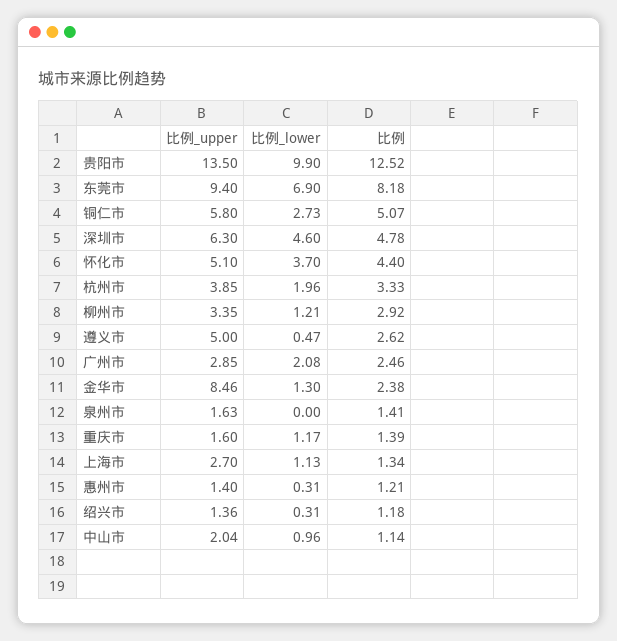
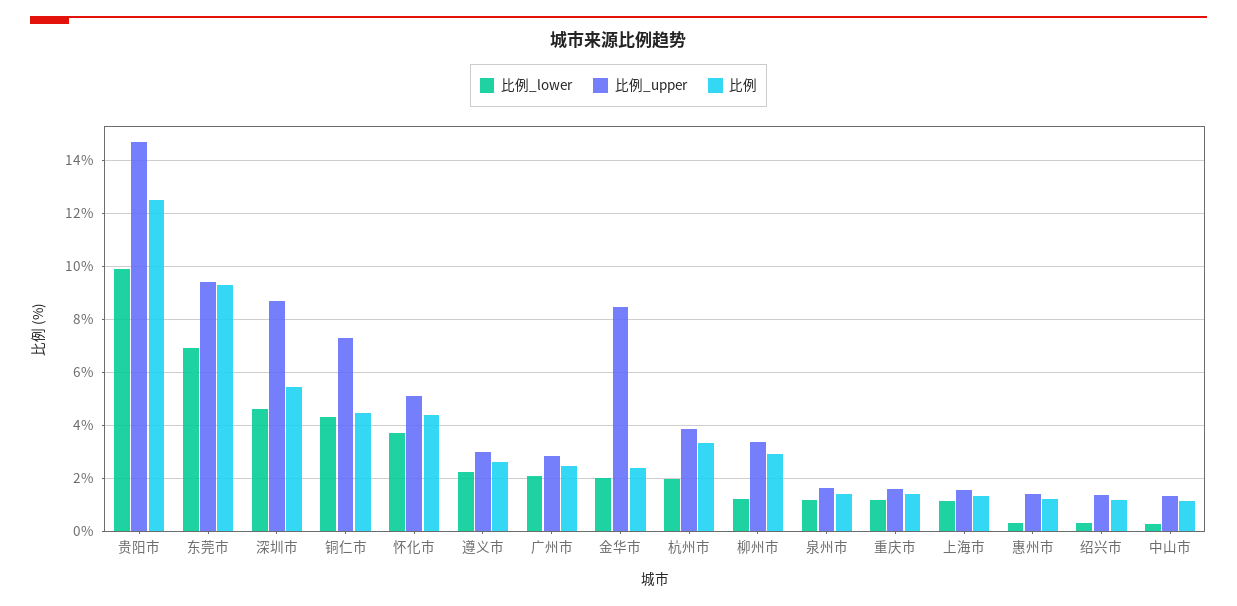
比例_upper, 贵阳市: 13.5 -> 14.75
比例, 东莞市: 8.18 -> 9.25
比例_upper, 铜仁市: 5.8 -> 7.25
比例_lower, 铜仁市: 2.73 -> 4.25
比例, 铜仁市: 5.07 -> 4.5
比例_upper, 深圳市: 6.3 -> 8.75
比例, 深圳市: 4.78 -> 5.5
比例_upper, 遵义市: 5 -> 3
比例_lower, 遵义市: 0.47 -> 2.25
比例_lower, 金华市: 1.3 -> 2
比例_lower, 泉州市: 0 -> 1.25
比例_upper, 上海市: 2.7 -> 1.5
比例_upper, 中山市: 2.04 -> 1.25
比例_lower, 中山市: 0.96 -> 0.25

